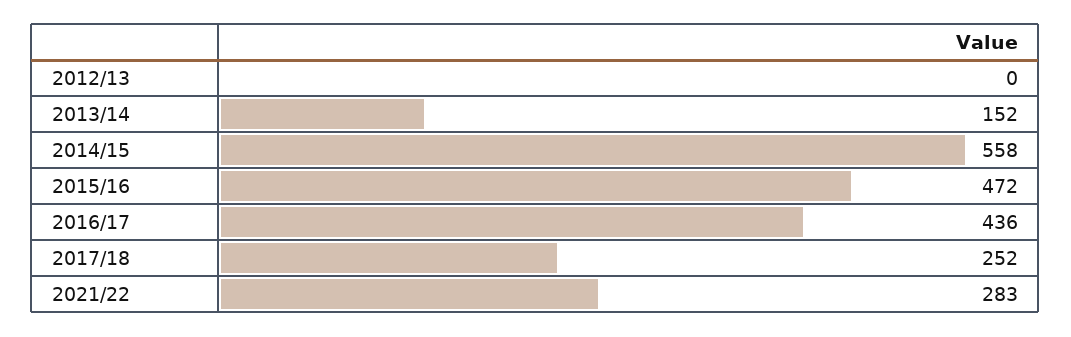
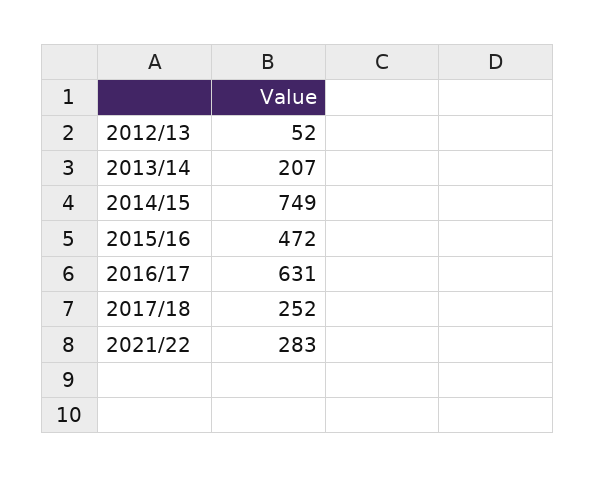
2012/13: 0 -> 52
2013/14: 152 -> 207
2014/15: 558 -> 749
2016/17: 436 -> 631

